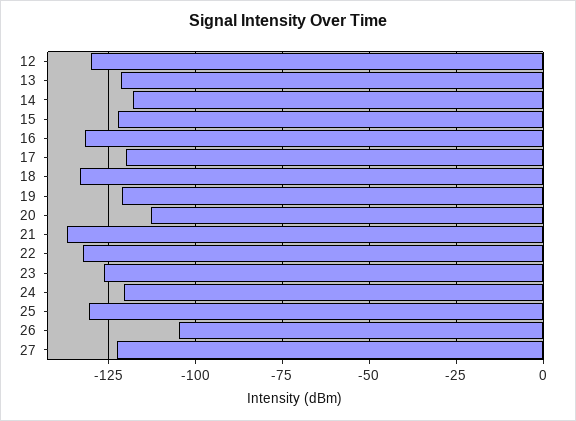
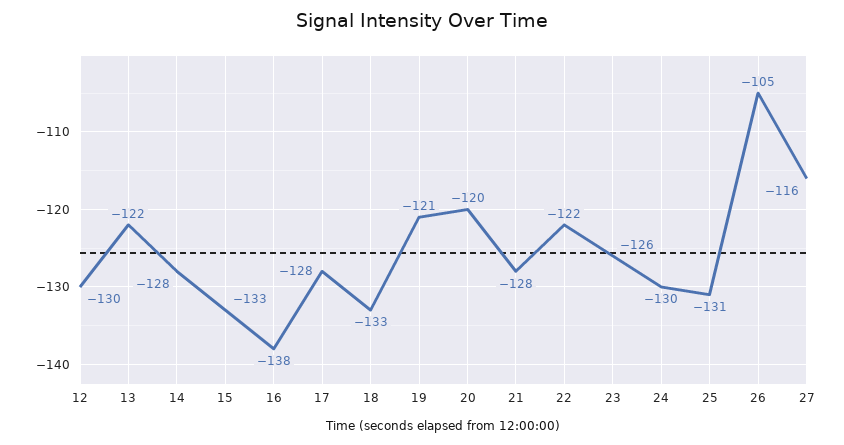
14: -117.5 -> -128
15: -122.5 -> -133
16: -132.5 -> -138
17: -120 -> -128
20: -112.5 -> -120
21: -137.5 -> -128
22: -132.5 -> -122
24: -120 -> -130
27: -122.5 -> -116

